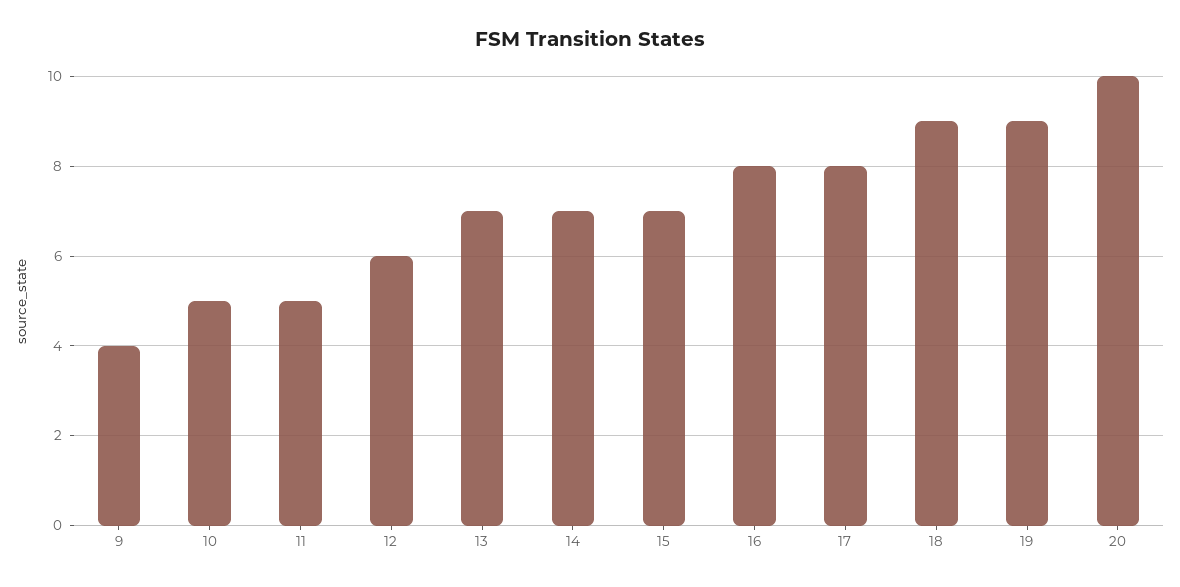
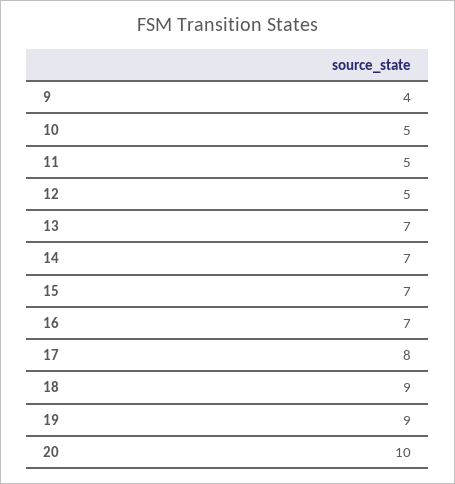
12: 6 -> 5
16: 8 -> 7

